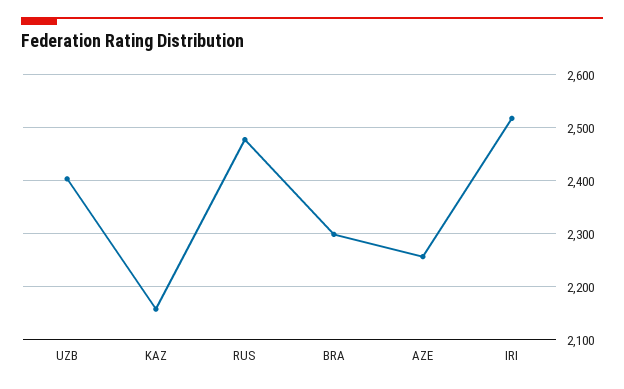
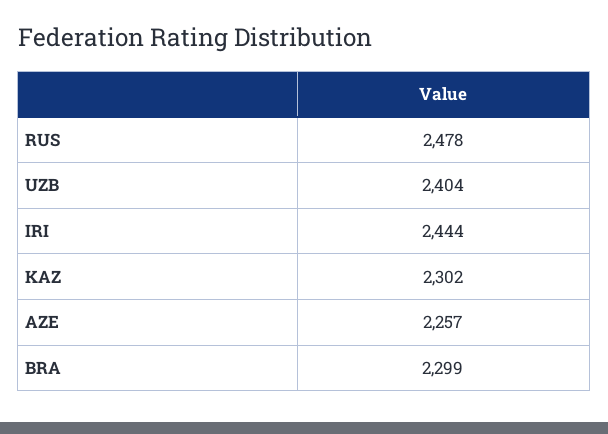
KAZ: 2160 -> 2302
IRI: 2520 -> 2444

